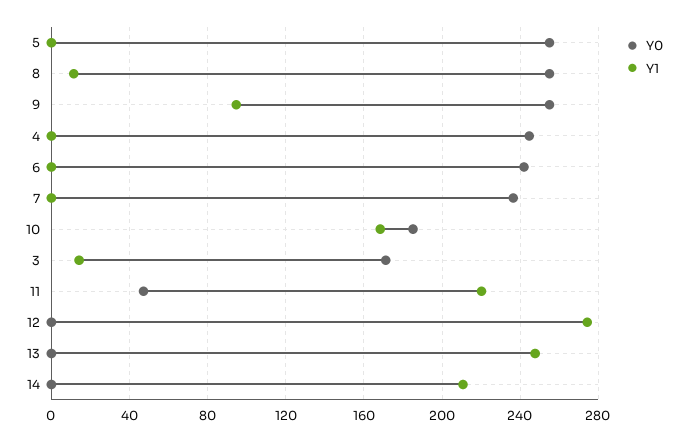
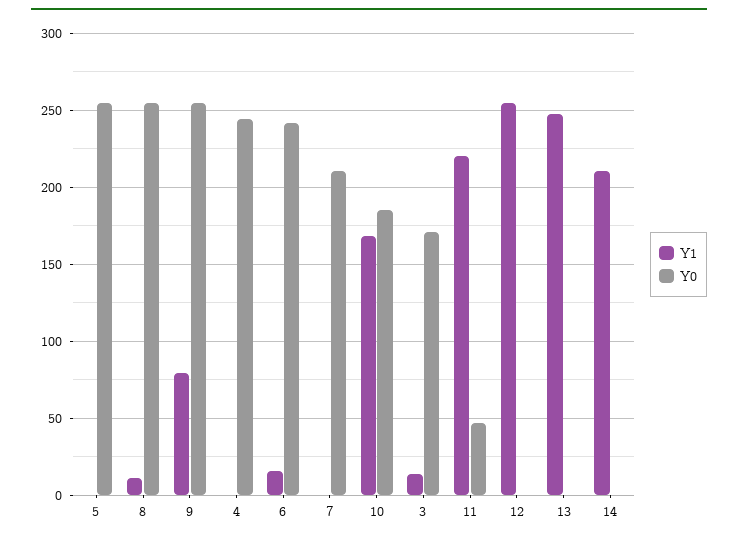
Y1, 9: 95 -> 80
Y1, 6: 0 -> 15
Y0, 7: 235 -> 210
Y1, 12: 275 -> 255

